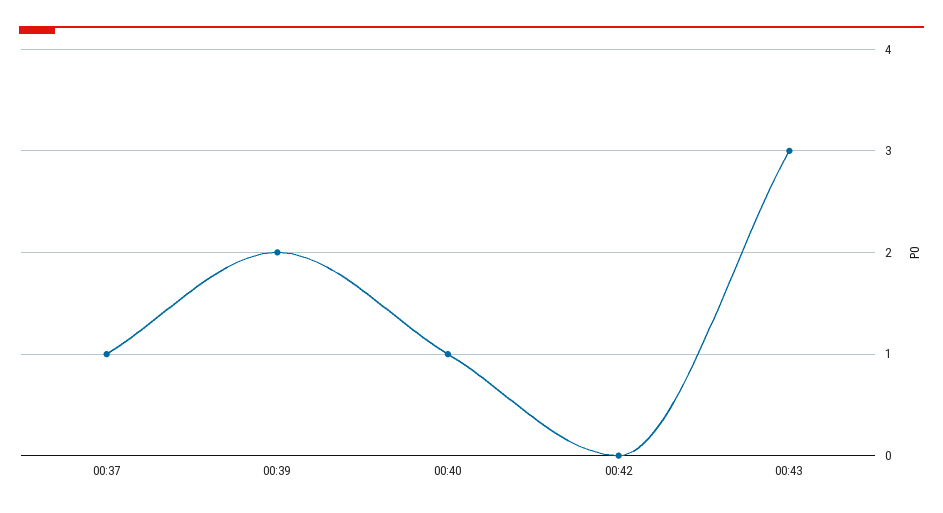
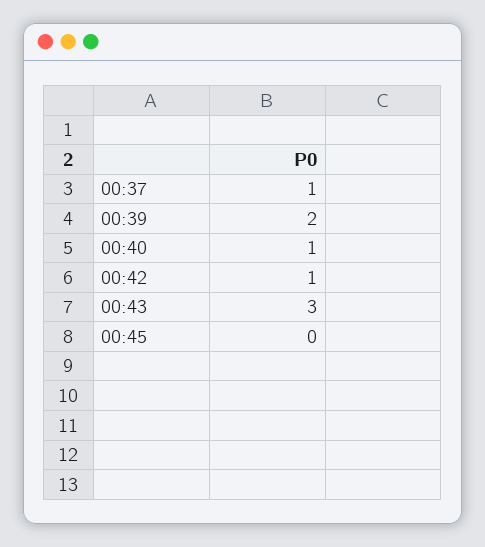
00:42: 0 -> 1
00:45: none -> 0

